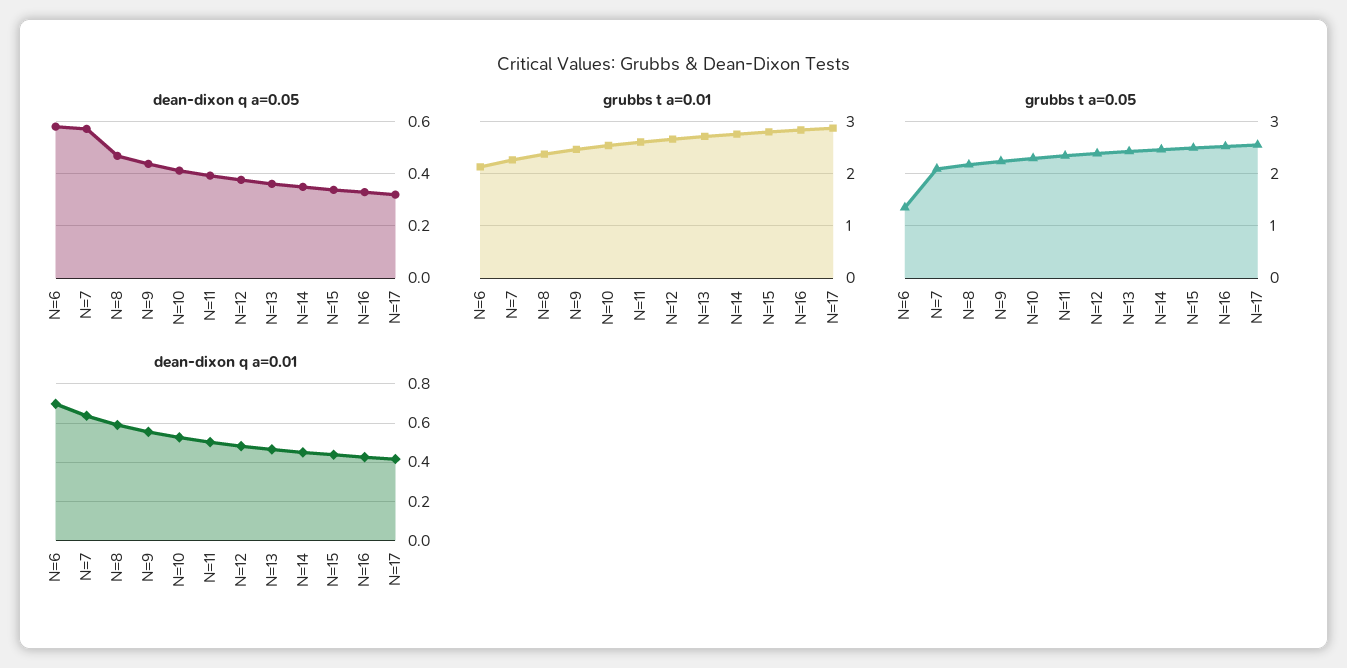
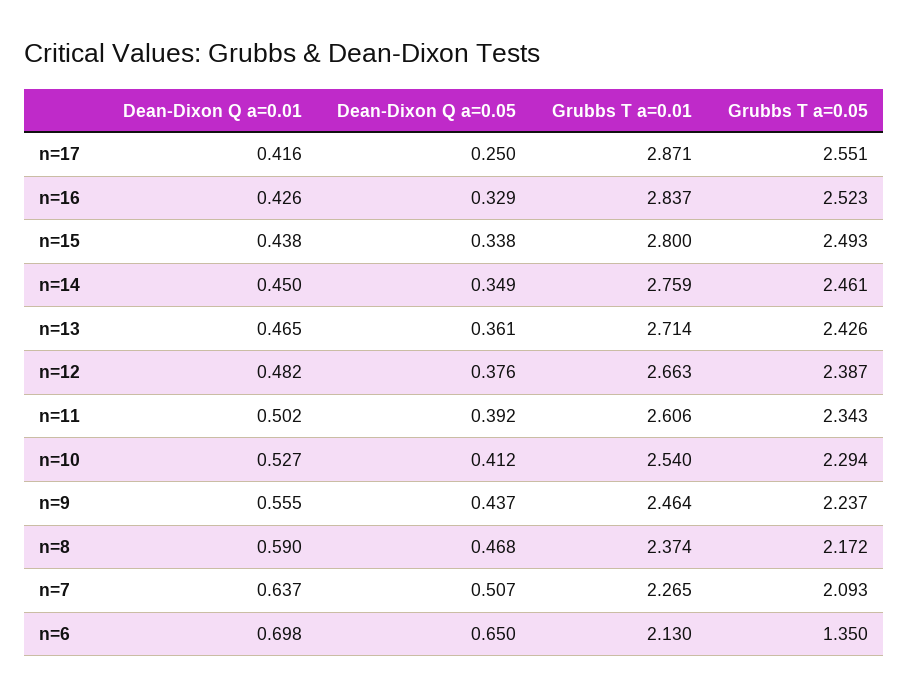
dean-dixon q a=0.05, N=6: 0.575 -> 0.65
dean-dixon q a=0.05, N=7: 0.575 -> 0.507
dean-dixon q a=0.05, N=17: 0.325 -> 0.25

